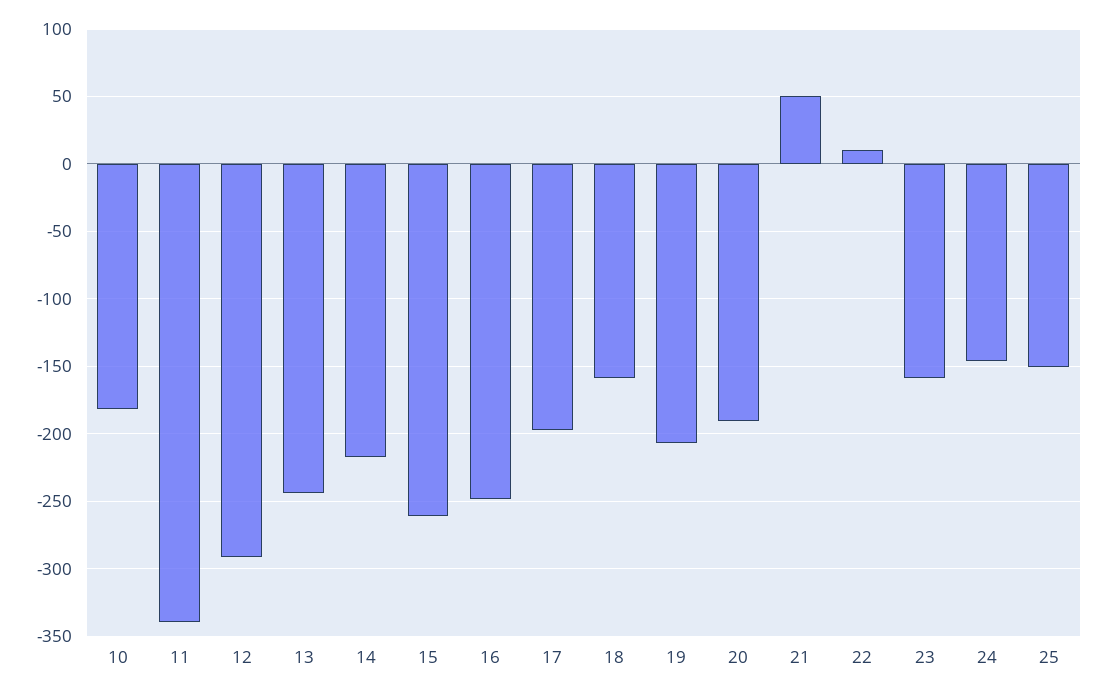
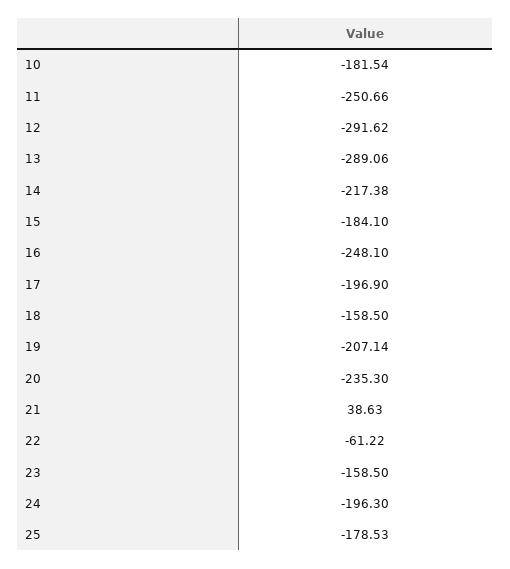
11: -340 -> -250.66
13: -245 -> -289.06
15: -260 -> -184.1
20: -190 -> -235.3
21: 50 -> 38.63
22: 10 -> -61.22
24: -145 -> -196.3
25: -150 -> -178.53

